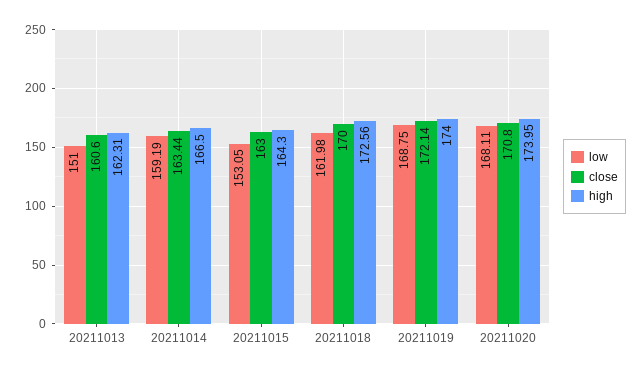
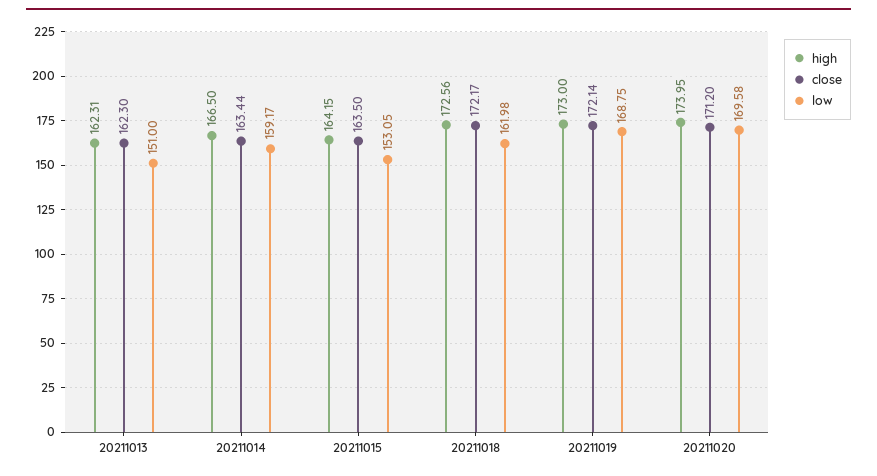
close, 20211013: 160.6 -> 162.3
low, 20211014: 159.19 -> 159.17
close, 20211015: 163 -> 163.5
high, 20211015: 164.3 -> 164.15
close, 20211018: 170 -> 172.17
high, 20211019: 174 -> 173
low, 20211020: 168.11 -> 169.58
close, 20211020: 170.8 -> 171.2

